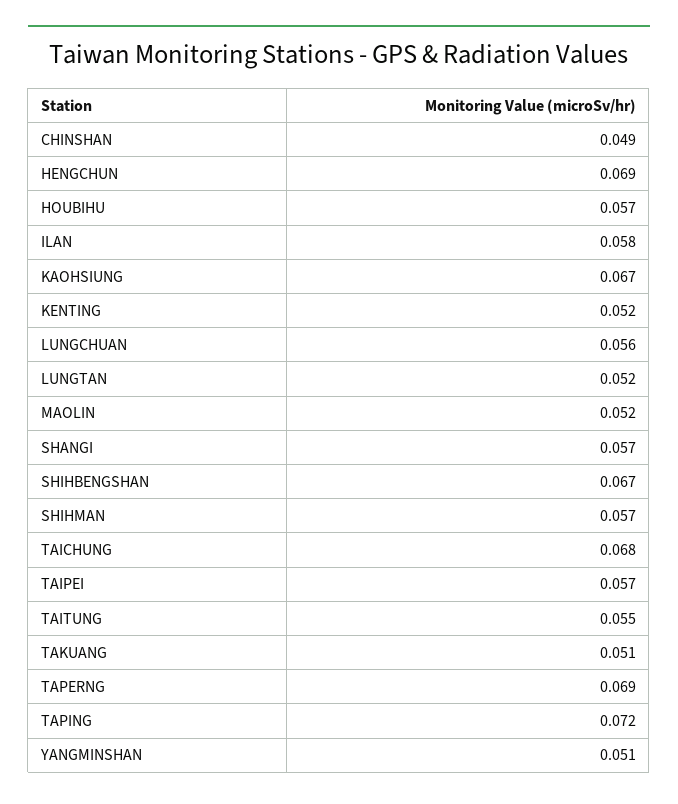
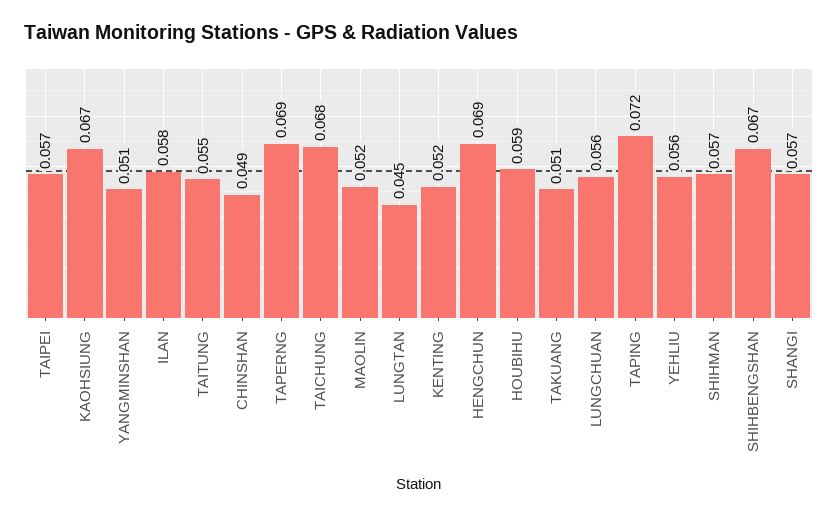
HOUBIHU: 0.057 -> 0.059
LUNGTAN: 0.052 -> 0.045
YEHLIU: none -> 0.056

